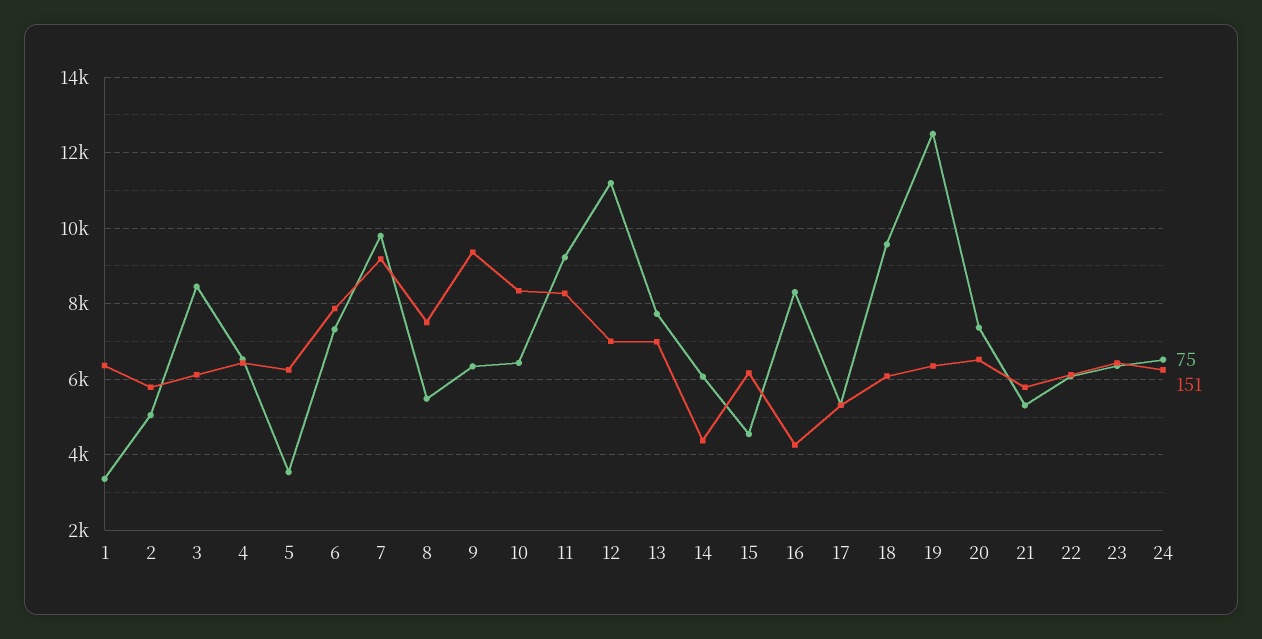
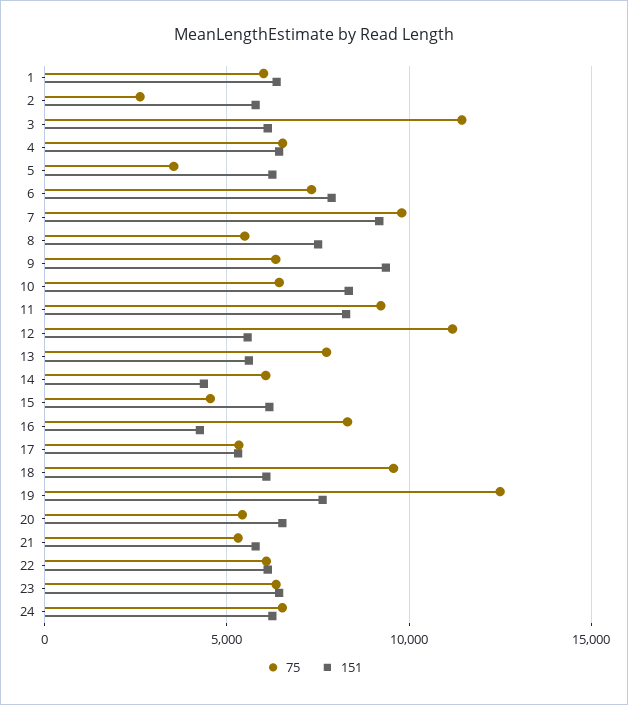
75, 1: 3400 -> 6000
75, 2: 5000 -> 2500
75, 3: 8400 -> 11500
151, 12: 7000 -> 5500
151, 13: 7000 -> 5500
151, 19: 6400 -> 7500
75, 20: 7400 -> 5500

